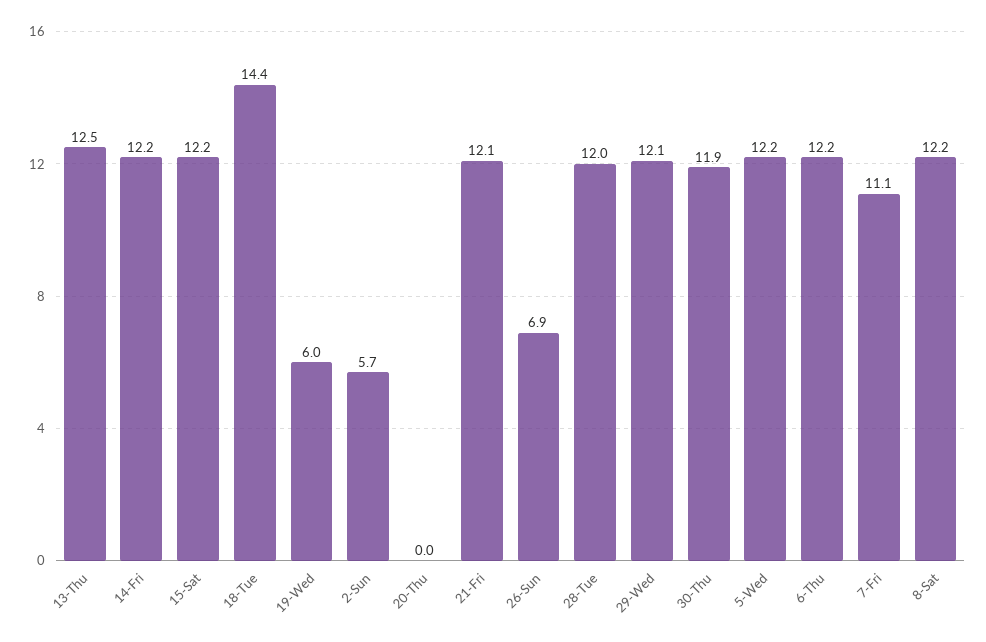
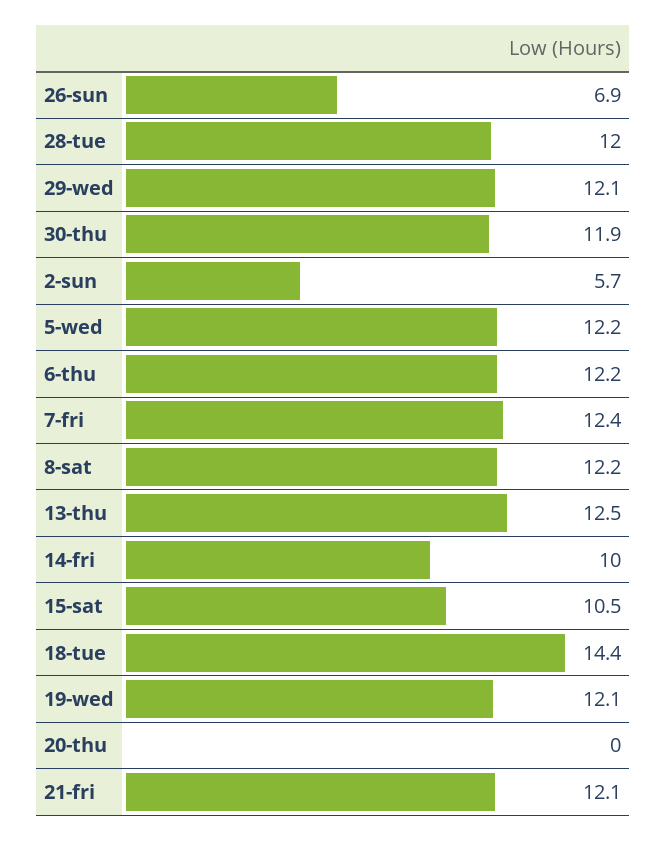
14-Fri: 12.2 -> 10
15-Sat: 12.2 -> 10.5
19-Wed: 6 -> 12.1
7-Fri: 11.1 -> 12.4

